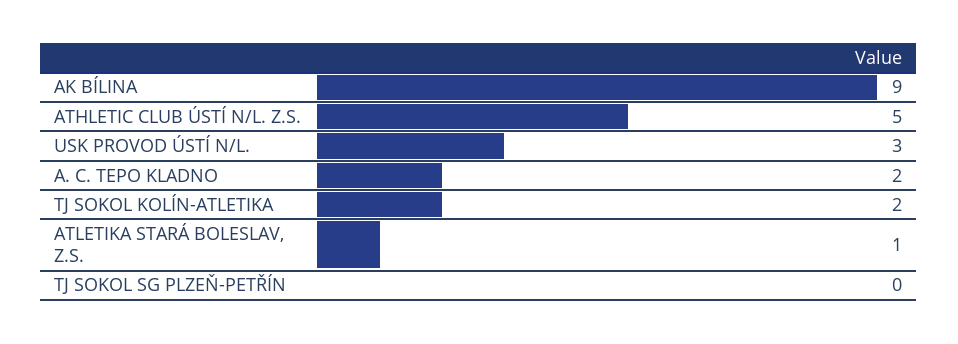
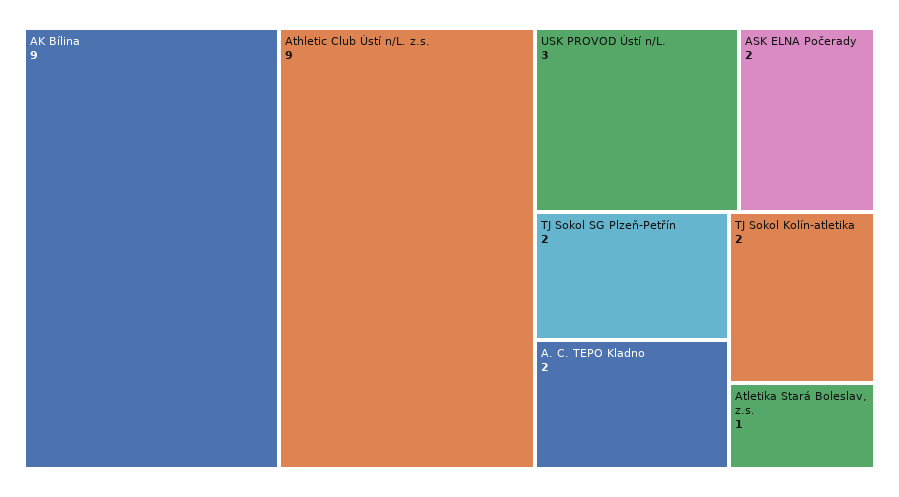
ATHLETIC CLUB ÚSTÍ N/L. Z.S.: 5 -> 9
TJ SOKOL SG PLZEŇ-PETŘÍN: 0 -> 2
ASK ELNA Počerady: none -> 2

